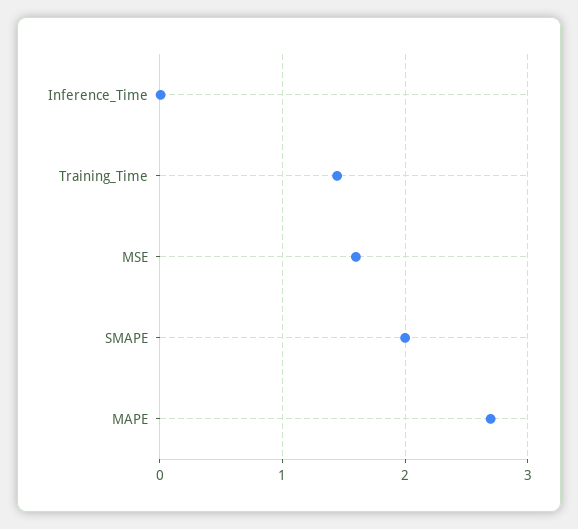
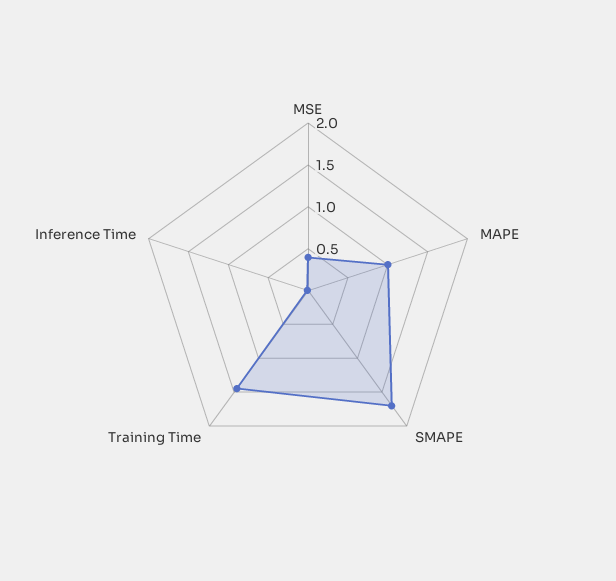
MSE: 1.6 -> 0.4
SMAPE: 2 -> 1.7
MAPE: 2.7 -> 1

